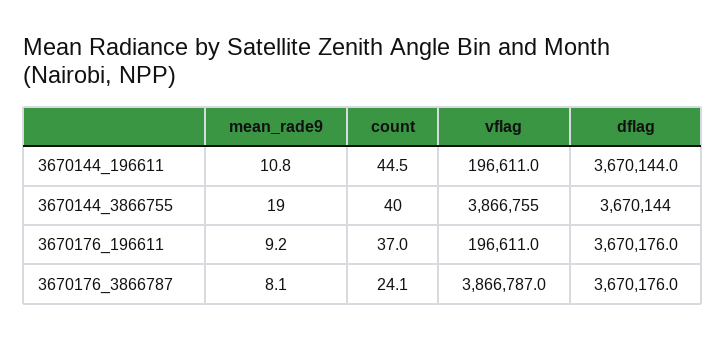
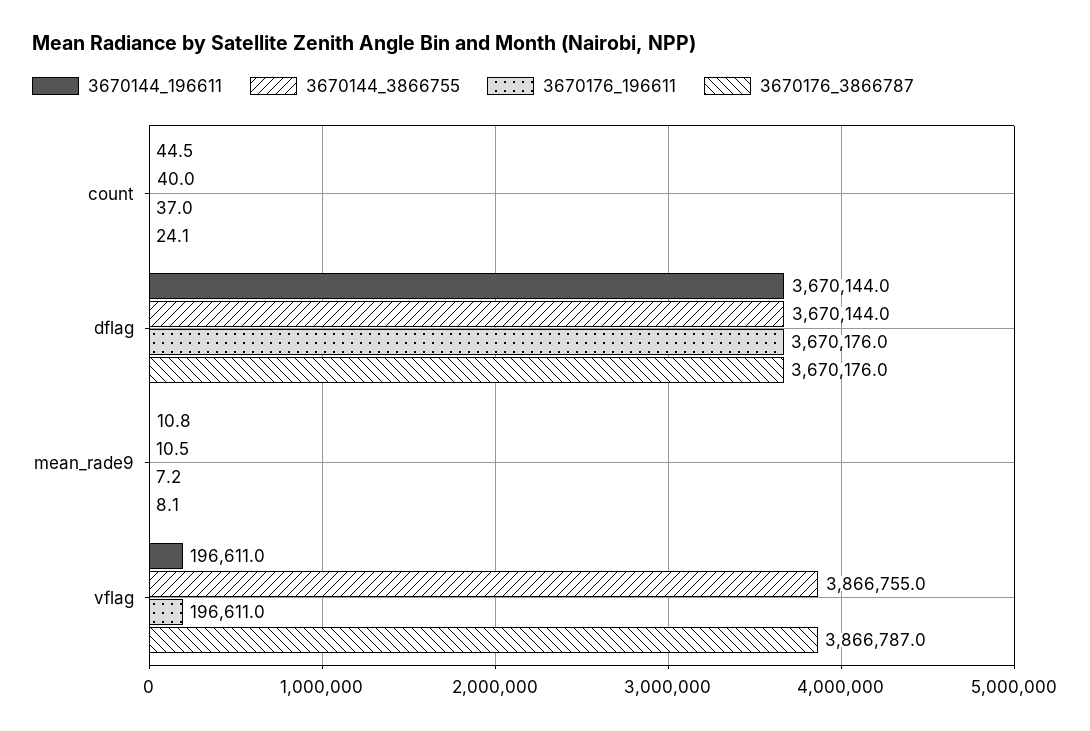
3670144_3866755, mean_rade9: 19 -> 10.5
3670176_196611, mean_rade9: 9.2 -> 7.2

